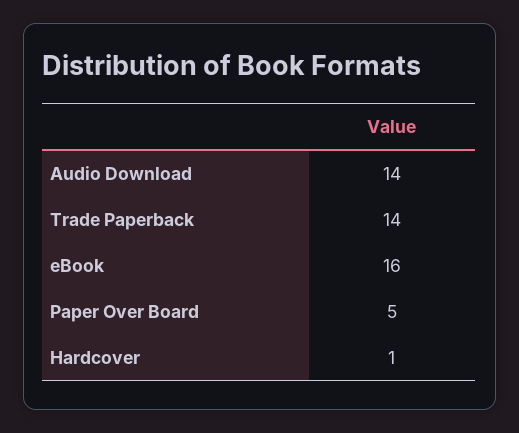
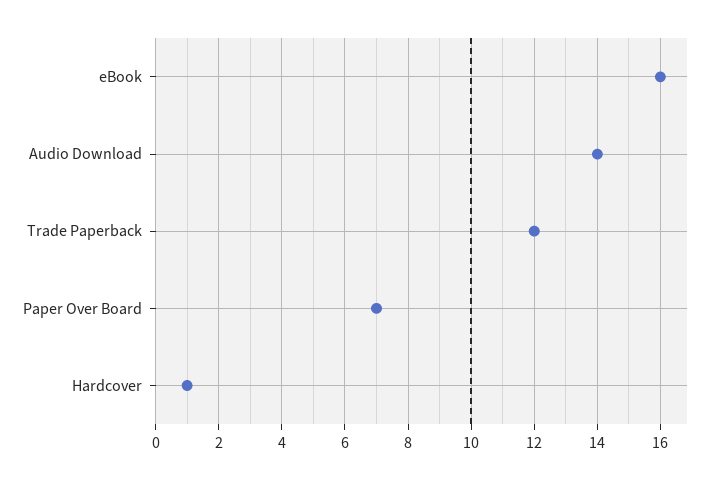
Trade Paperback: 14 -> 12
Paper Over Board: 5 -> 7

